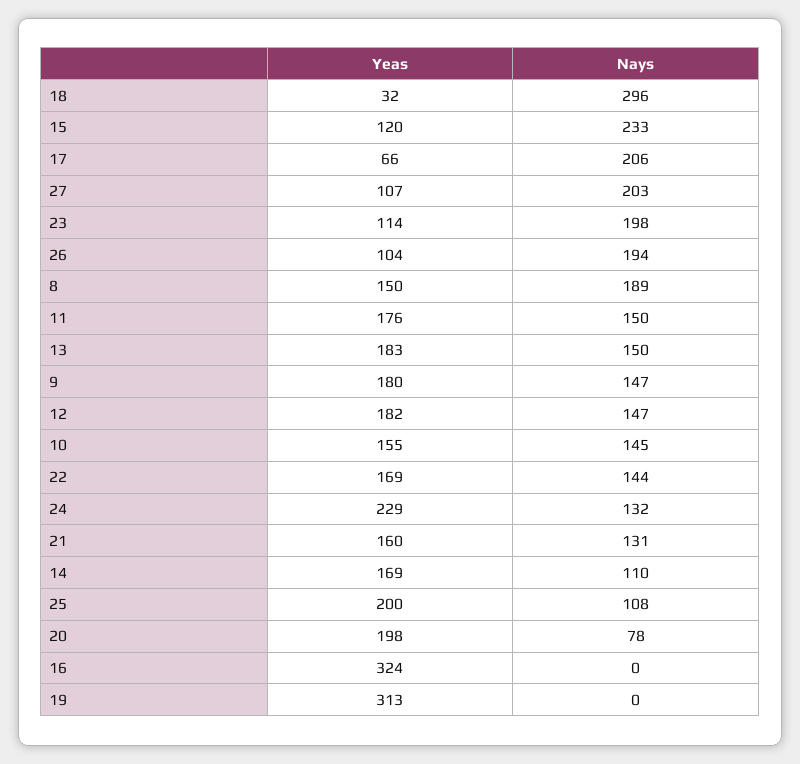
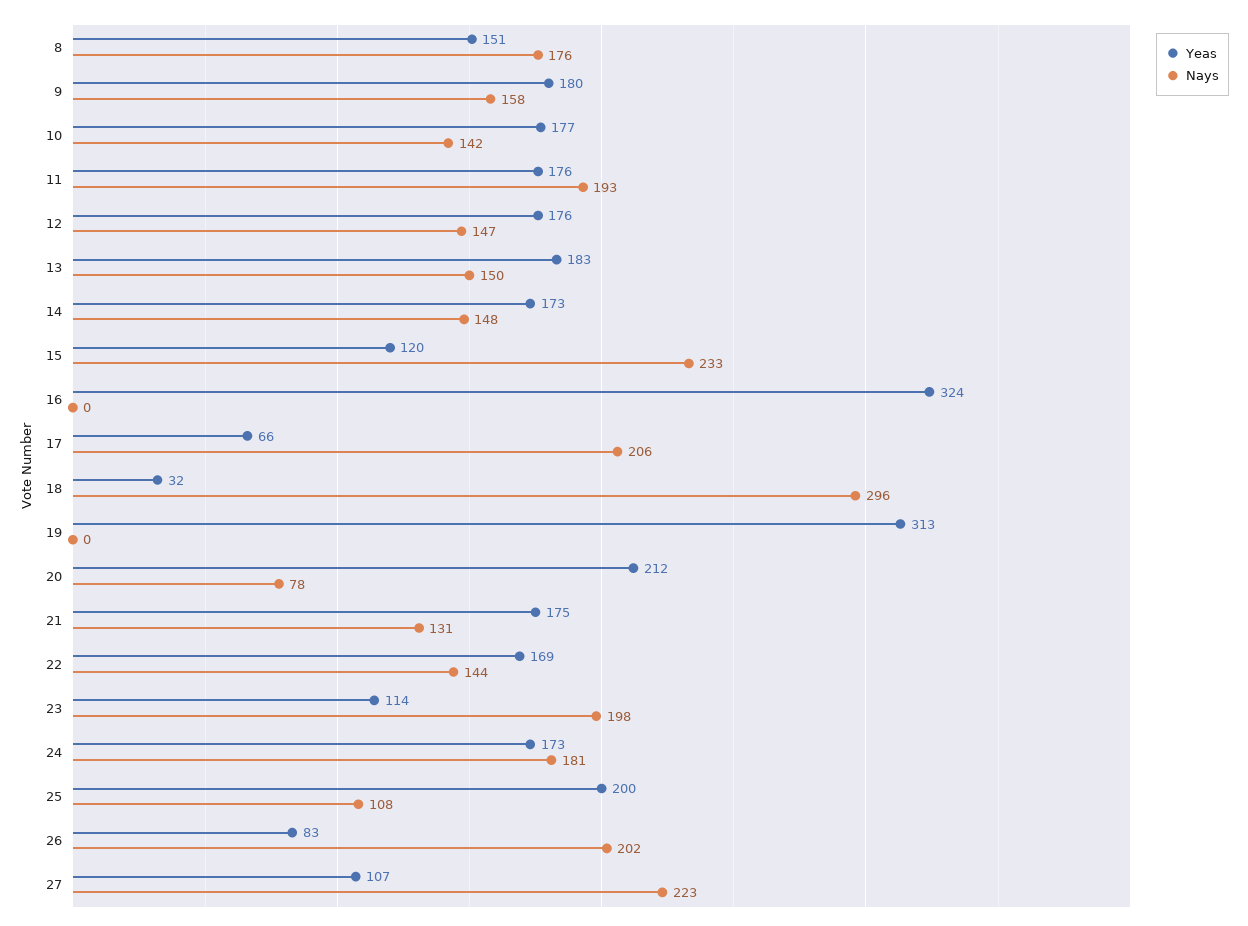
Nays, 27: 203 -> 223
Yeas, 26: 104 -> 83
Nays, 26: 194 -> 202
Yeas, 8: 150 -> 151
Nays, 8: 189 -> 176
Nays, 11: 150 -> 193
Nays, 9: 147 -> 158
Yeas, 12: 182 -> 176
Yeas, 10: 155 -> 177
Nays, 10: 145 -> 142
Yeas, 24: 229 -> 173
Nays, 24: 132 -> 181
Yeas, 21: 160 -> 175
Yeas, 14: 169 -> 173
Nays, 14: 110 -> 148
Yeas, 20: 198 -> 212

